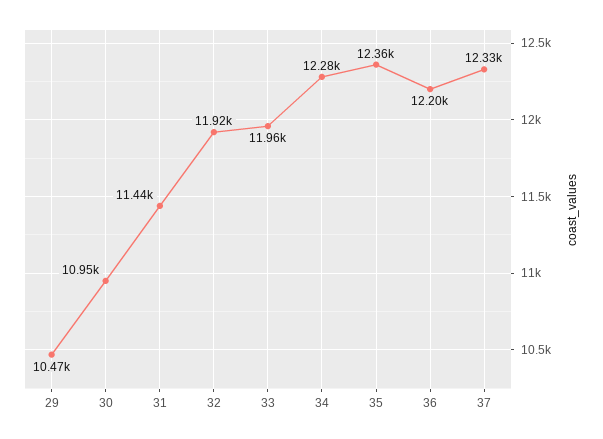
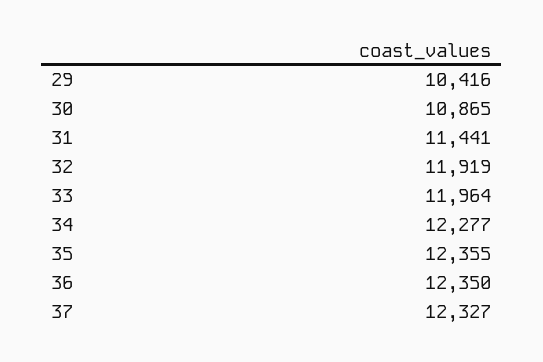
29: 10470 -> 10416
30: 10950 -> 10865
36: 12200 -> 12350

